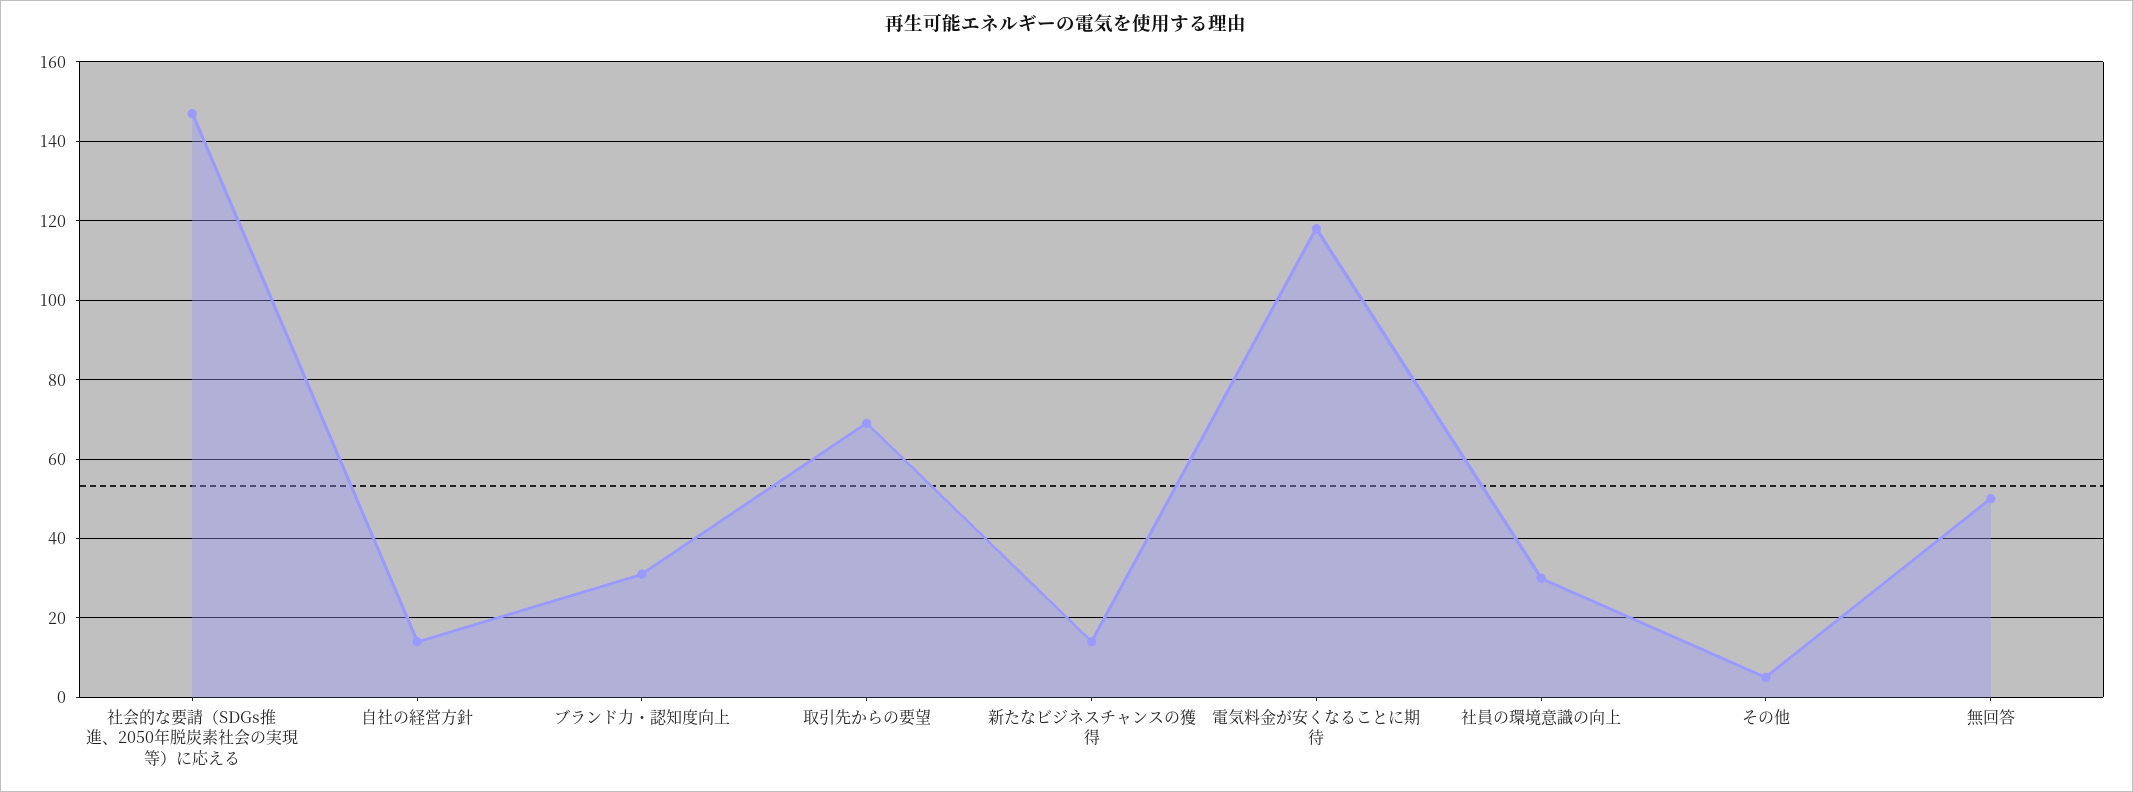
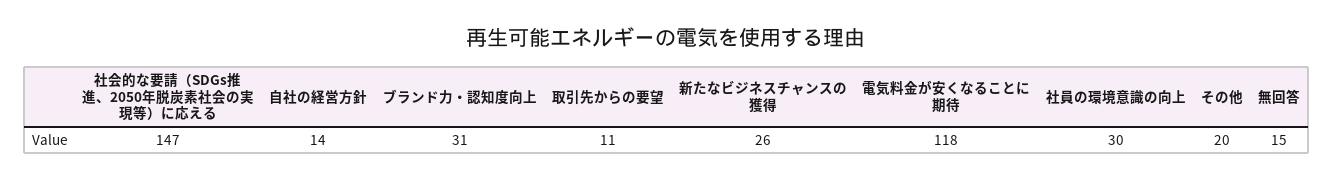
取引先からの要望: 70 -> 11
新たなビジネスチャンスの獲得: 15 -> 26
その他: 5 -> 20
無回答: 50 -> 15

